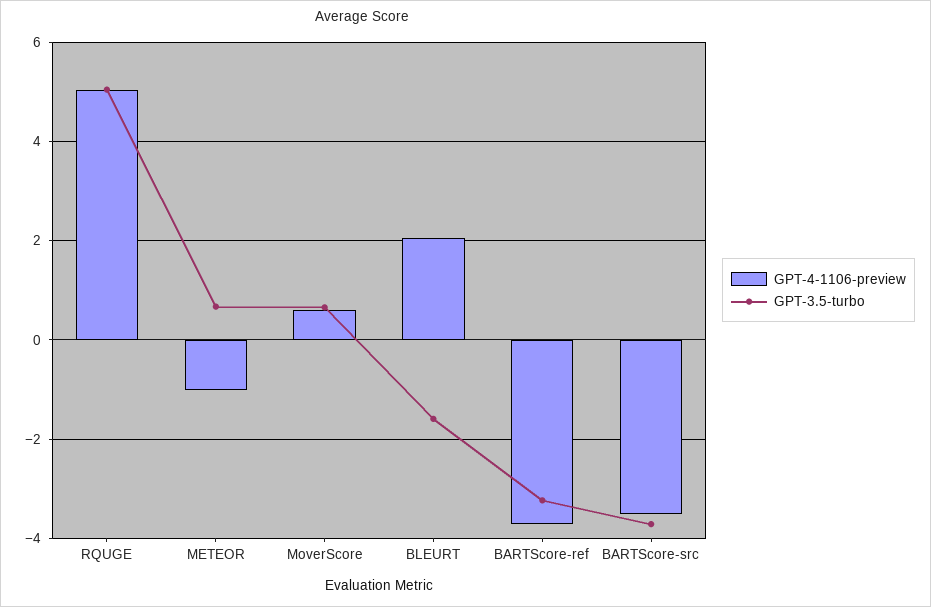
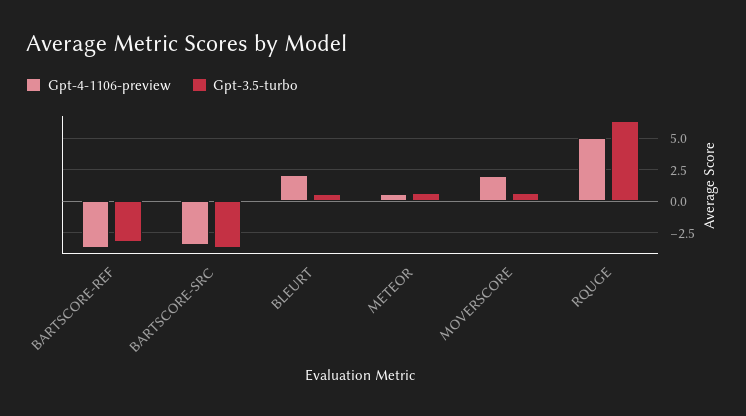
GPT-3.5-turbo, RQUGE: 5 -> 6.5
GPT-4-1106-preview, METEOR: -1 -> 0.5
GPT-4-1106-preview, MoverScore: 0.6 -> 2
GPT-3.5-turbo, BLEURT: -1.6 -> 0.5

